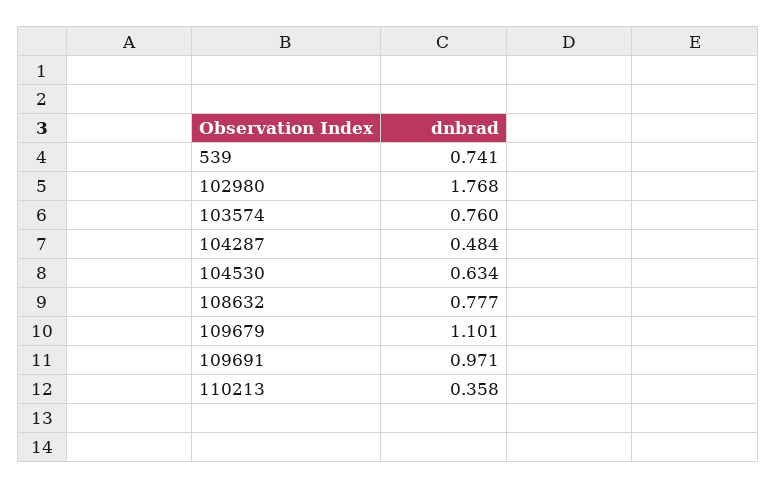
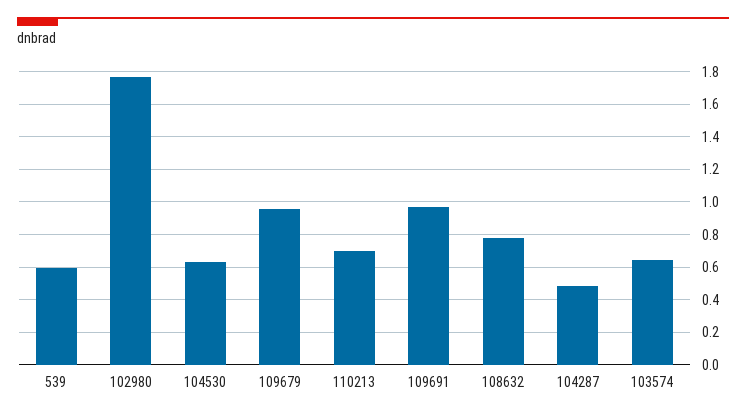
539: 0.741 -> 0.6
103574: 0.76 -> 0.65
109679: 1.101 -> 0.95
110213: 0.358 -> 0.7

